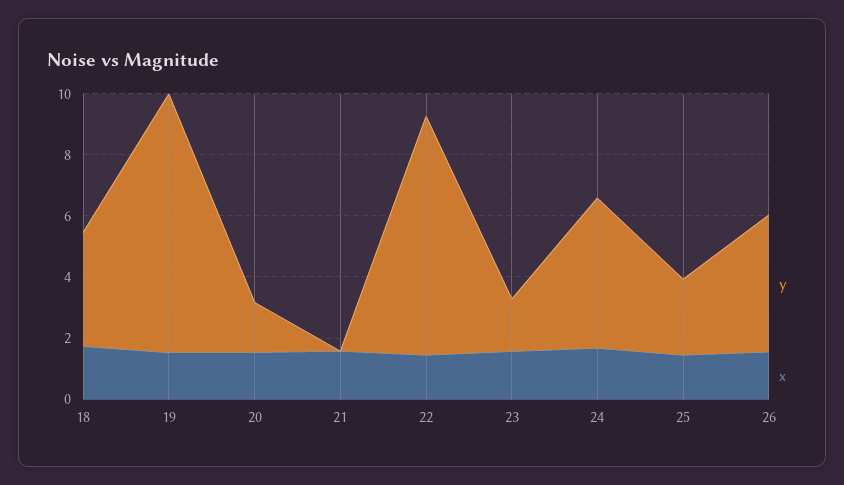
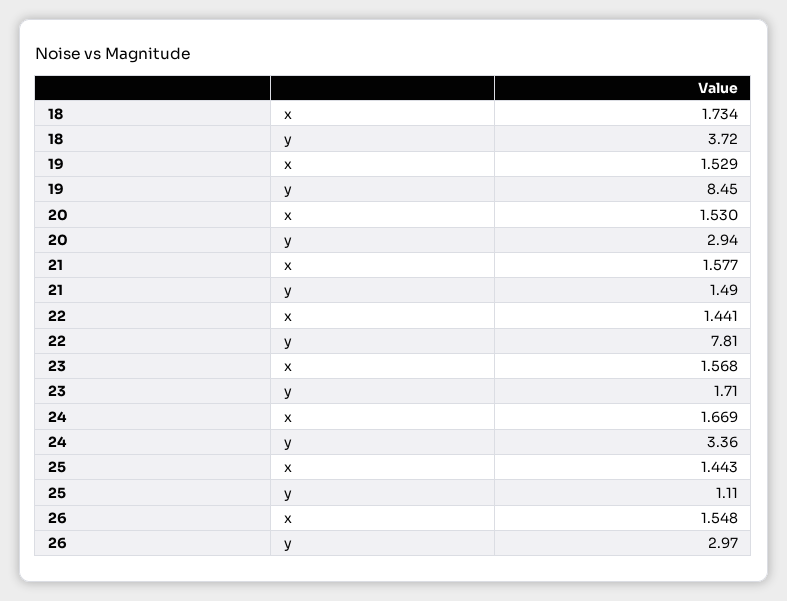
y, 20: 1.5 -> 2.94
y, 21: 0 -> 1.49
y, 24: 5 -> 3.36
y, 25: 2.5 -> 1.11
y, 26: 4.5 -> 2.97

